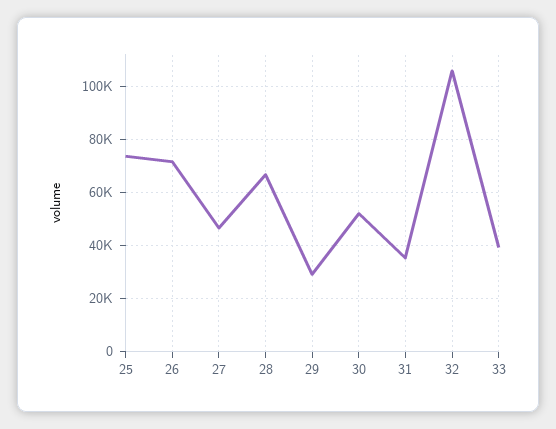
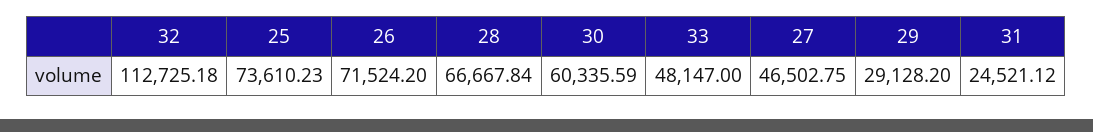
30: 52500 -> 60335.59
31: 35000 -> 24521.12
32: 105000 -> 112725.18
33: 40000 -> 48147

